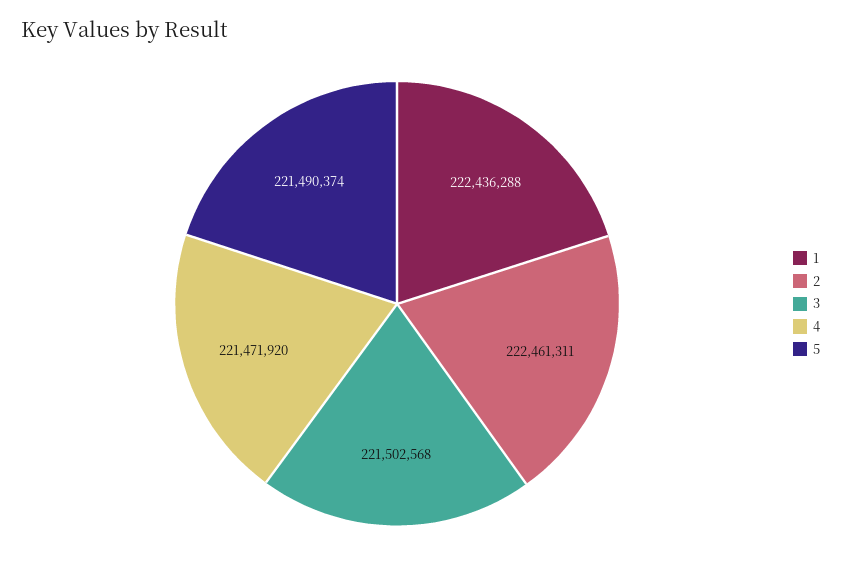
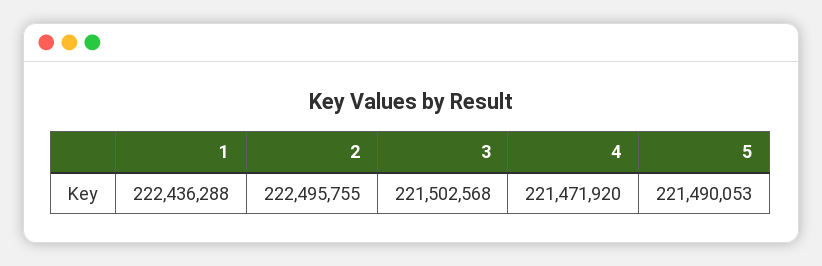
2: 222461311 -> 222495755
5: 221490374 -> 221490053

